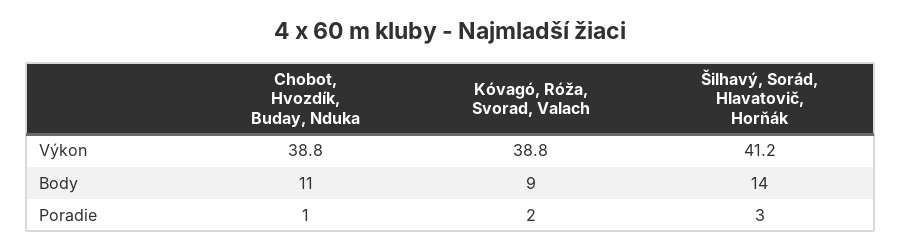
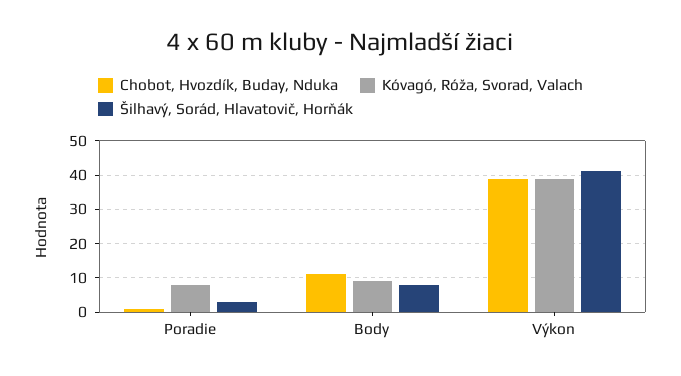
Šilhavý, Sorád, Hlavatovič, Horňák, Body: 14 -> 8
Kóvagó, Róža, Svorad, Valach, Poradie: 2 -> 8

